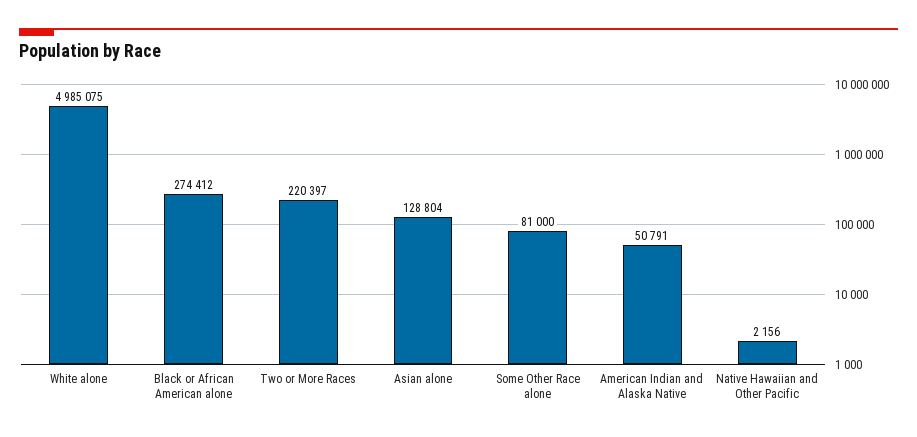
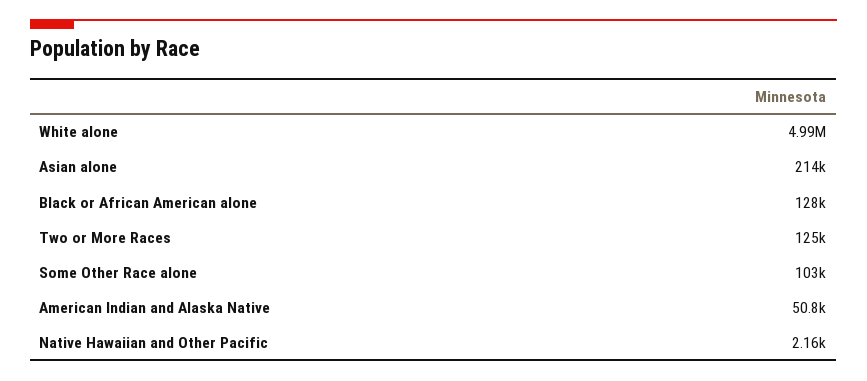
Black or African American alone: 274412 -> 128000
Two or More Races: 220397 -> 125000
Asian alone: 128804 -> 214000
Some Other Race alone: 81000 -> 103000

